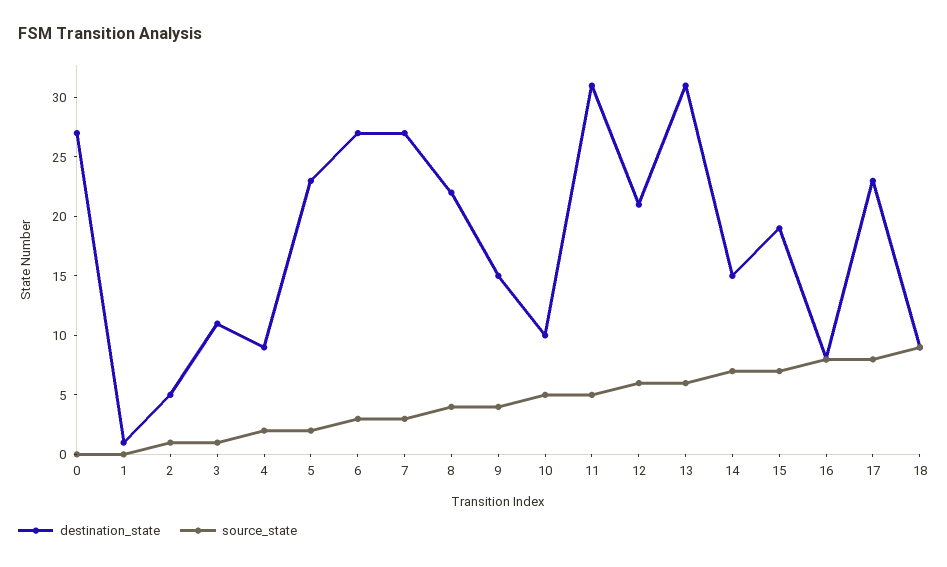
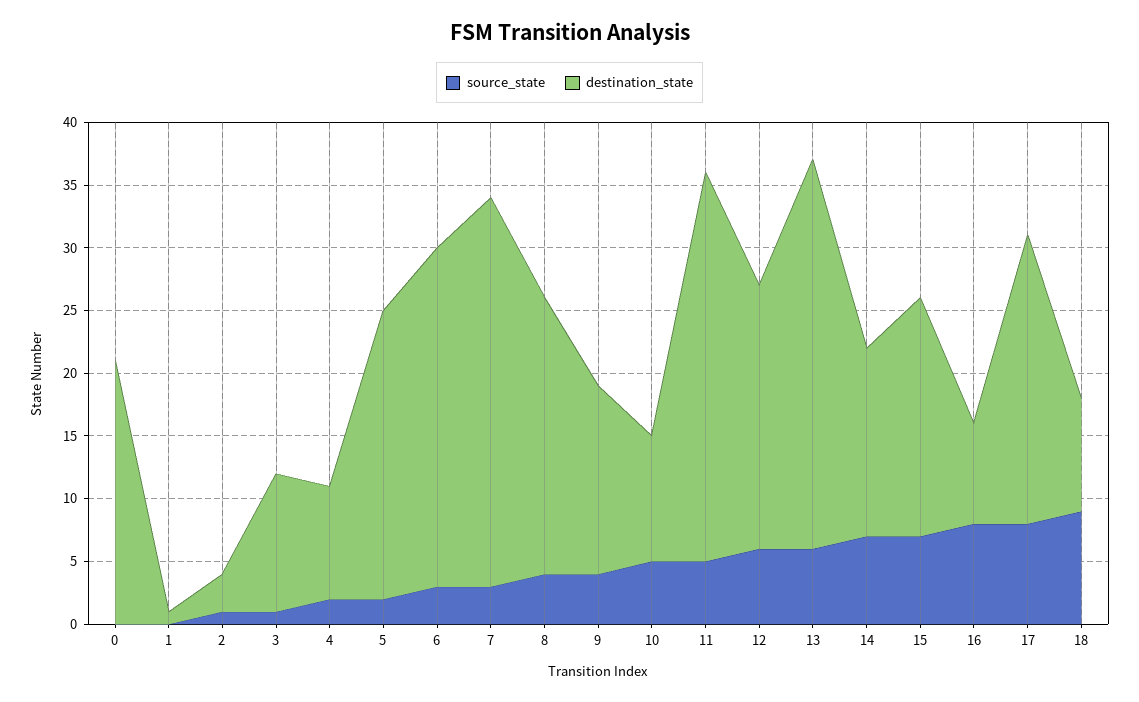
destination_state, 0: 27 -> 21
destination_state, 2: 5 -> 3
destination_state, 7: 27 -> 31

